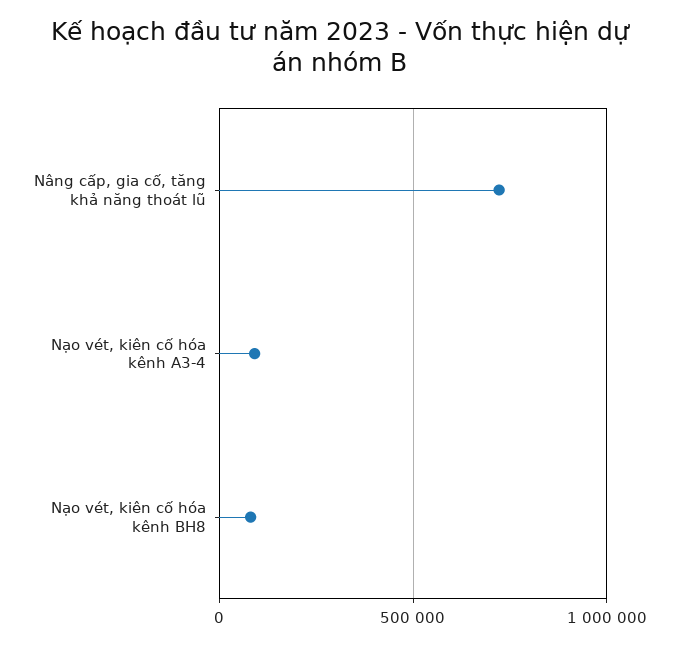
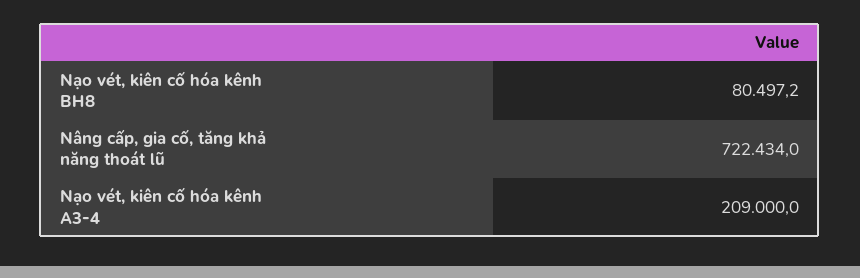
Nạo vét, kiên cố hóa kênh A3-4: 100000 -> 209000

